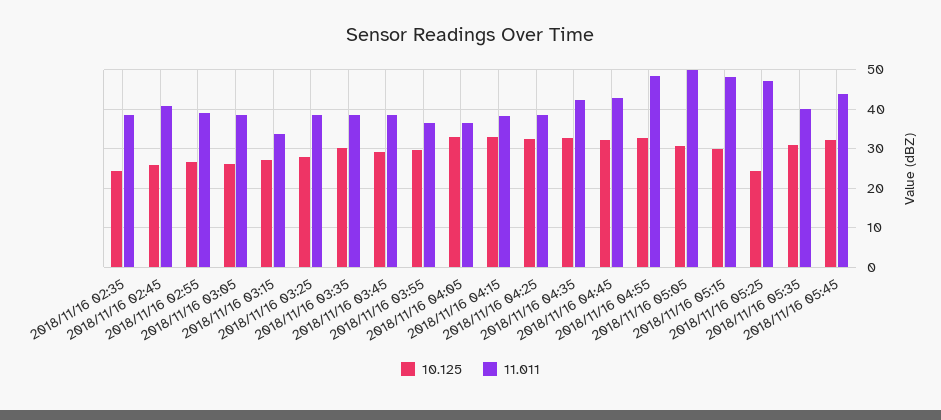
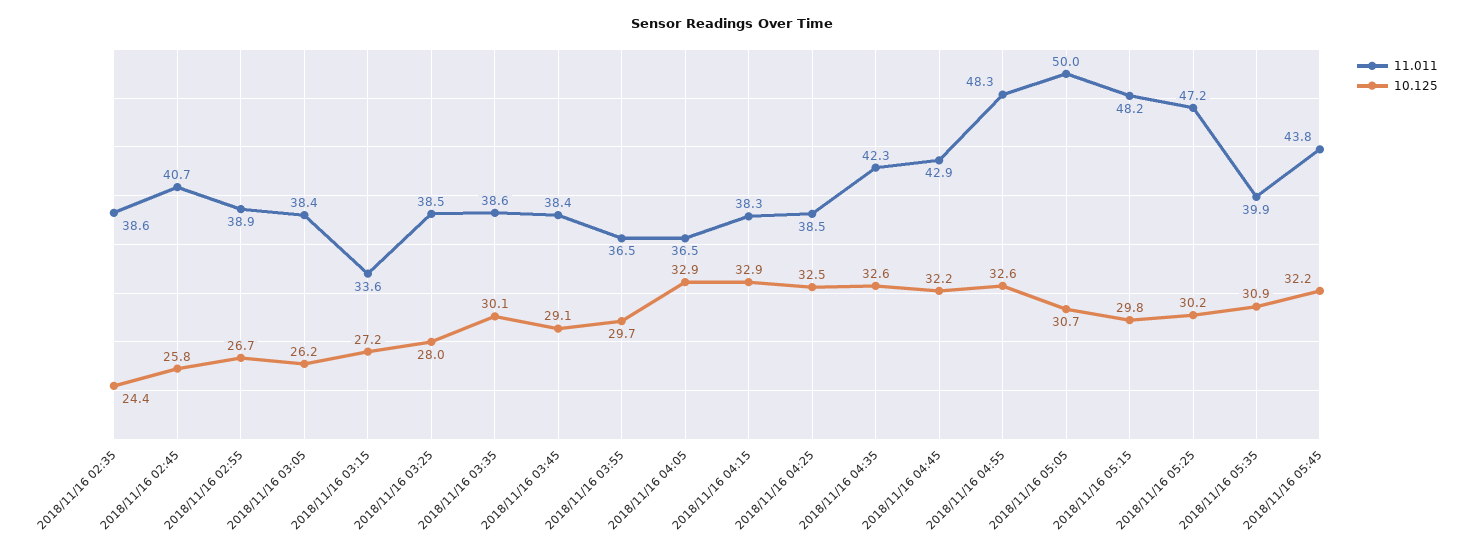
10.125, 2018/11/16 05:25: 24 -> 30.2

